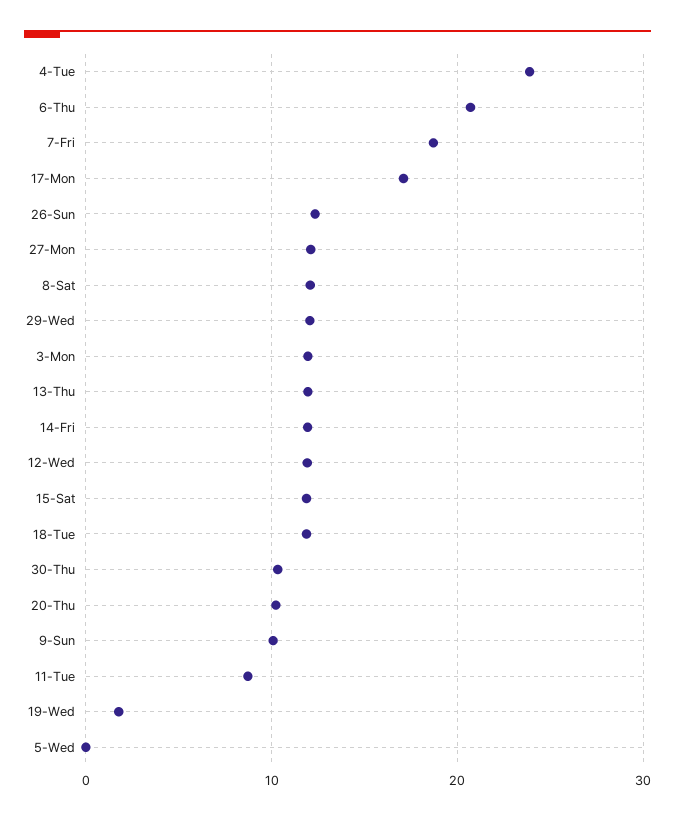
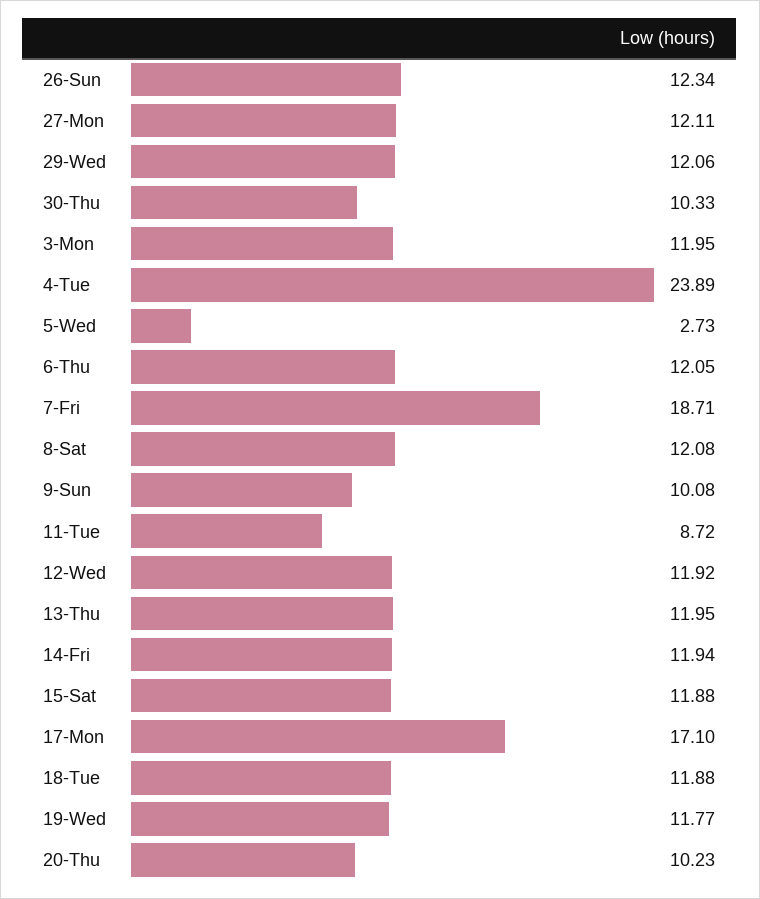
6-Thu: 21 -> 12.05
19-Wed: 2 -> 11.77
5-Wed: 0 -> 2.73

